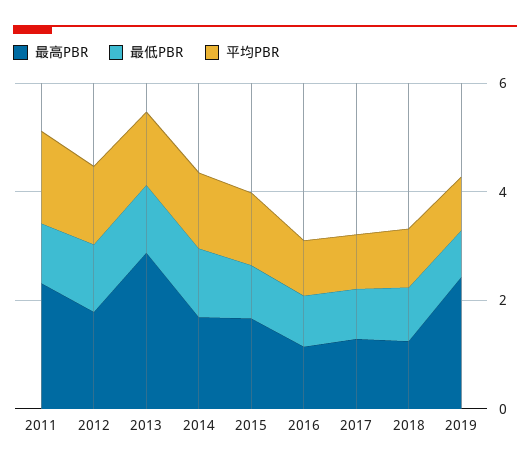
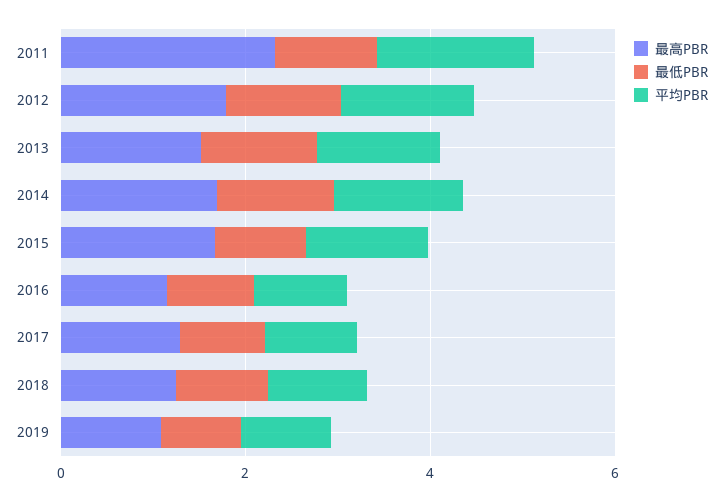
最高PBR, 2013: 3 -> 1.5
最高PBR, 2019: 2.5 -> 1

